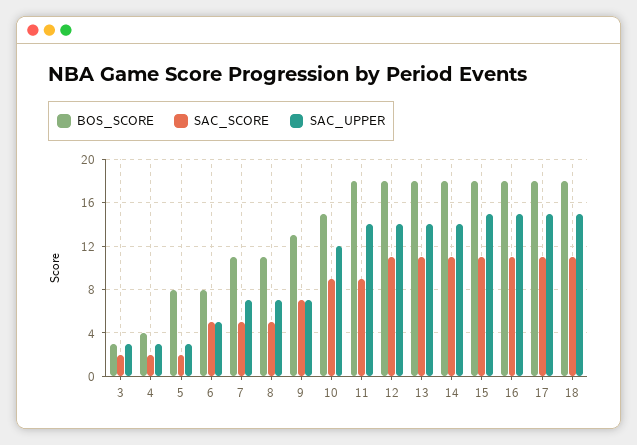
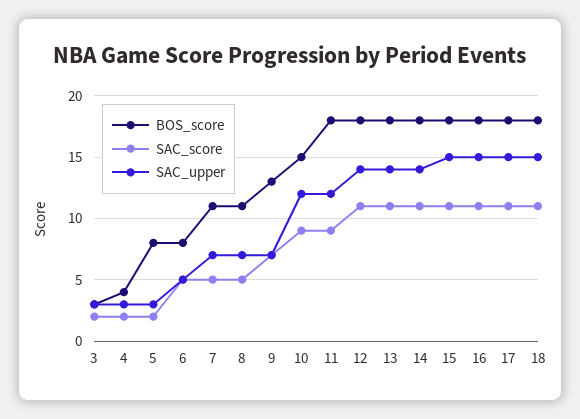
SAC_UPPER, 11: 14 -> 12

